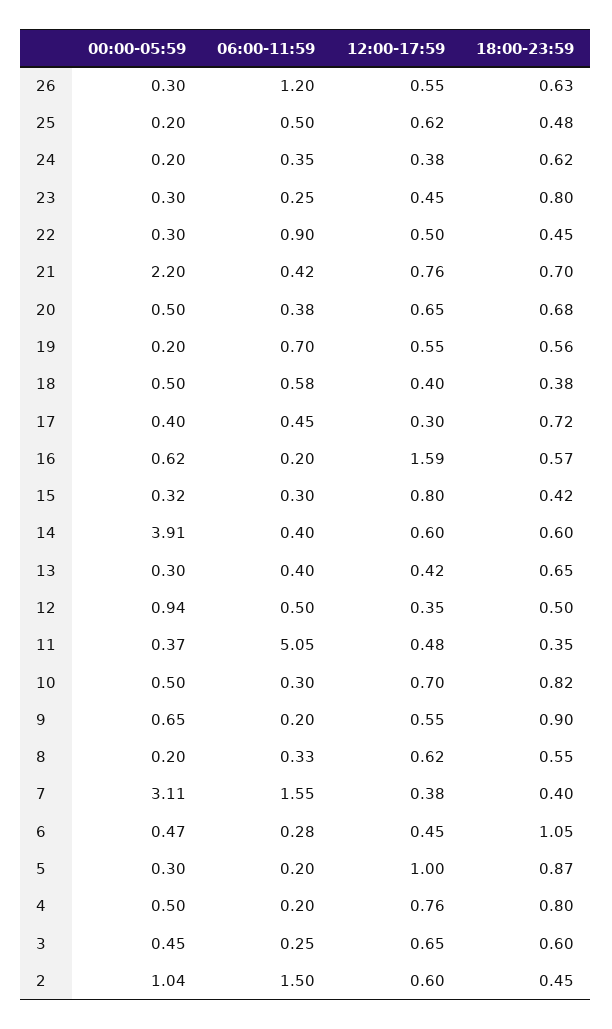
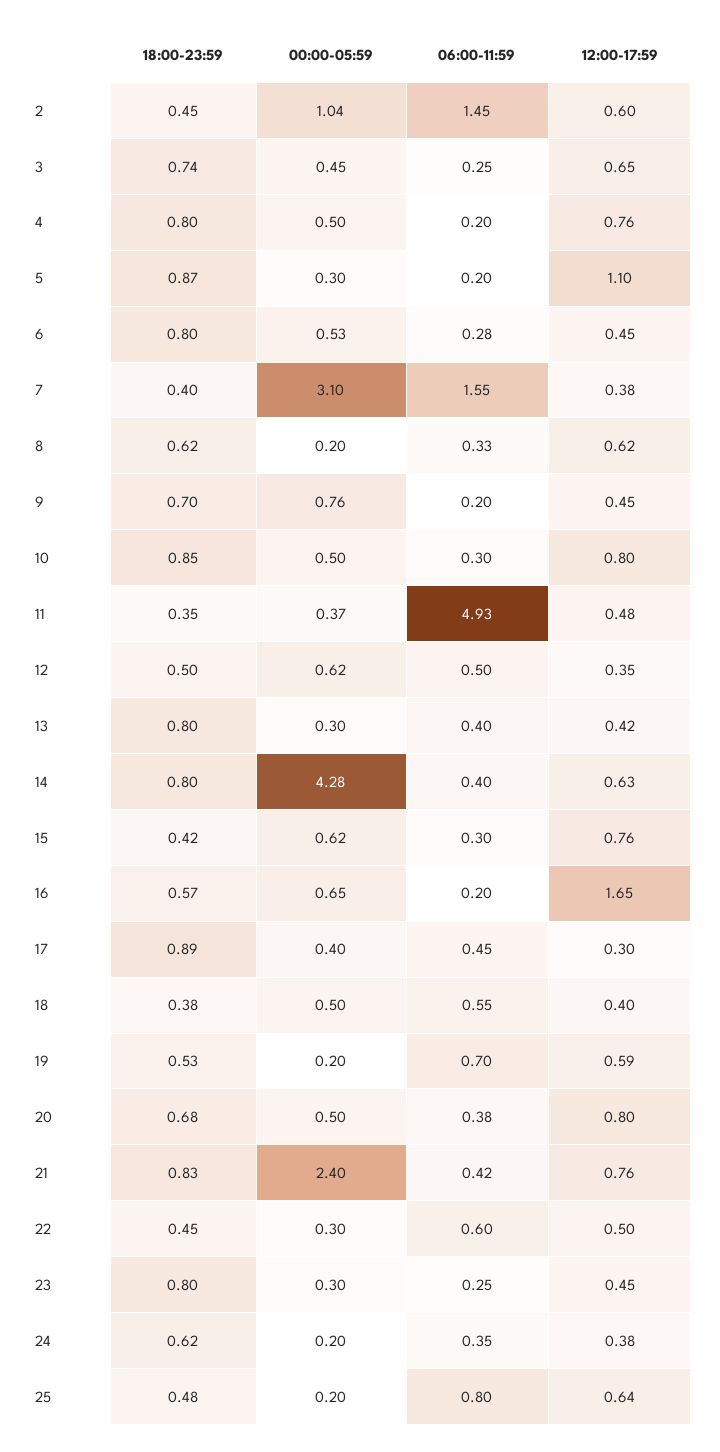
00:00-05:59, 26: 0.3 -> none
06:00-11:59, 26: 1.2 -> none
12:00-17:59, 26: 0.55 -> none
18:00-23:59, 26: 0.63 -> none
06:00-11:59, 25: 0.5 -> 0.8
12:00-17:59, 25: 0.62 -> 0.64
06:00-11:59, 22: 0.9 -> 0.6
00:00-05:59, 21: 2.2 -> 2.4
18:00-23:59, 21: 0.7 -> 0.83
12:00-17:59, 20: 0.65 -> 0.8
12:00-17:59, 19: 0.55 -> 0.59
18:00-23:59, 19: 0.56 -> 0.53
06:00-11:59, 18: 0.58 -> 0.55
18:00-23:59, 17: 0.72 -> 0.89
00:00-05:59, 16: 0.62 -> 0.65
12:00-17:59, 16: 1.59 -> 1.65
00:00-05:59, 15: 0.32 -> 0.62
12:00-17:59, 15: 0.8 -> 0.76
00:00-05:59, 14: 3.91 -> 4.28
12:00-17:59, 14: 0.6 -> 0.63
18:00-23:59, 14: 0.6 -> 0.8
18:00-23:59, 13: 0.65 -> 0.8
00:00-05:59, 12: 0.94 -> 0.62
06:00-11:59, 11: 5.05 -> 4.93
12:00-17:59, 10: 0.7 -> 0.8
18:00-23:59, 10: 0.82 -> 0.85
00:00-05:59, 9: 0.65 -> 0.76
12:00-17:59, 9: 0.55 -> 0.45
18:00-23:59, 9: 0.9 -> 0.7
18:00-23:59, 8: 0.55 -> 0.62
00:00-05:59, 7: 3.11 -> 3.1
00:00-05:59, 6: 0.47 -> 0.53
18:00-23:59, 6: 1.05 -> 0.8
12:00-17:59, 5: 1 -> 1.1
18:00-23:59, 3: 0.6 -> 0.74
06:00-11:59, 2: 1.5 -> 1.45

